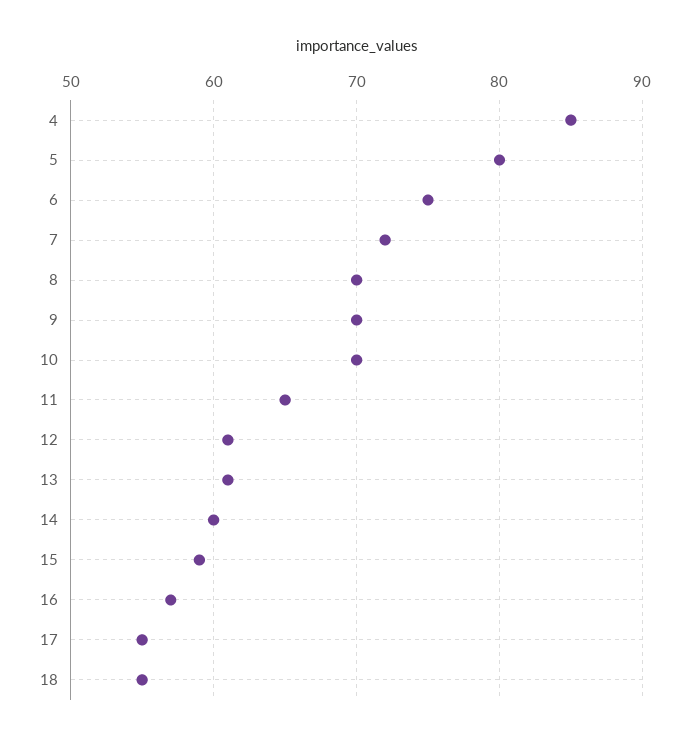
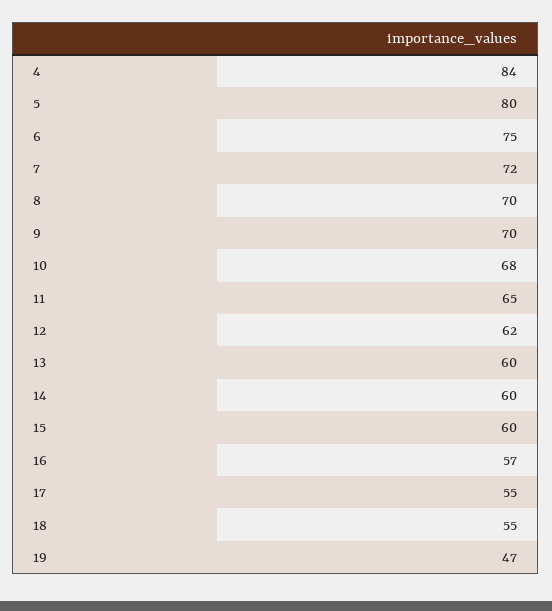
4: 85 -> 84
10: 70 -> 68
12: 61 -> 62
13: 61 -> 60
15: 59 -> 60
19: none -> 47

